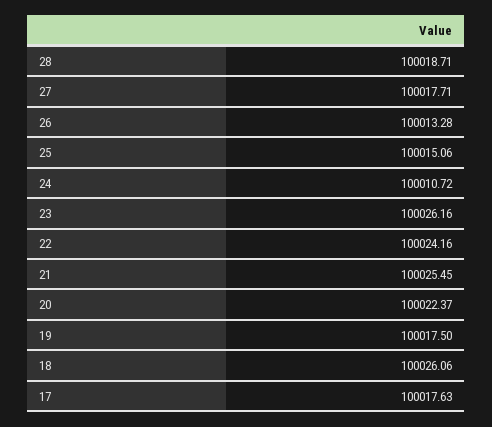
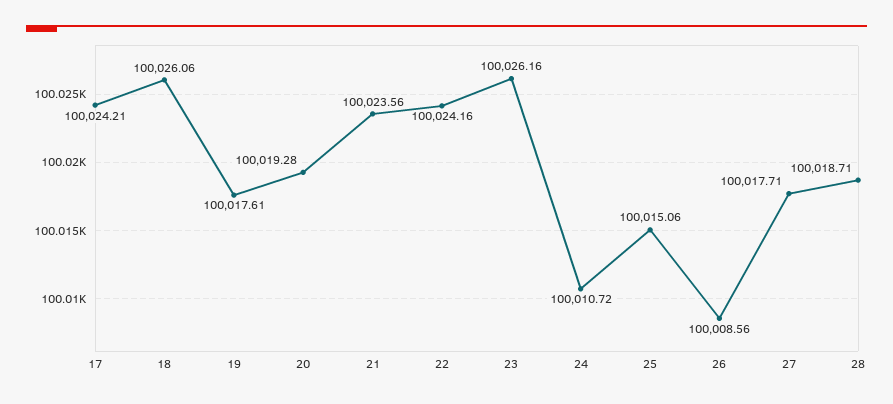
26: 100013.28 -> 100008.56
21: 100025.45 -> 100023.56
20: 100022.37 -> 100019.28
19: 100017.5 -> 100017.61
17: 100017.63 -> 100024.21

